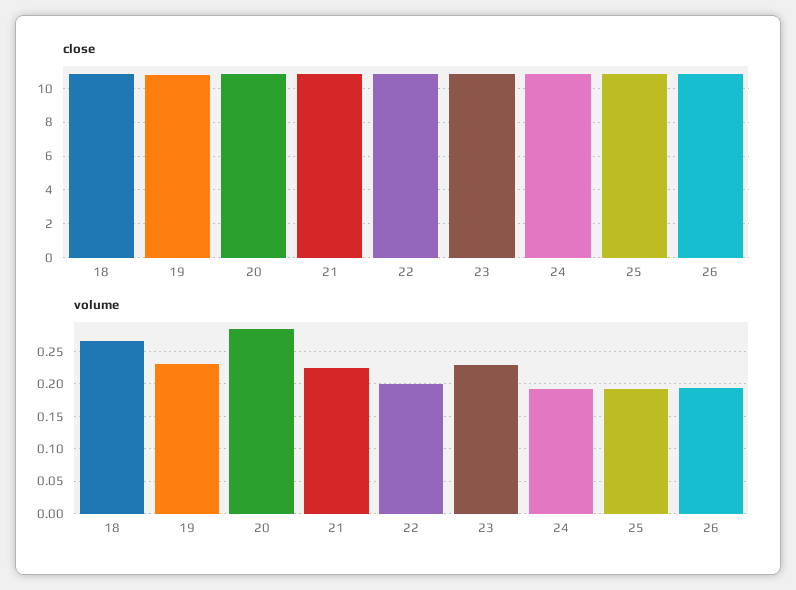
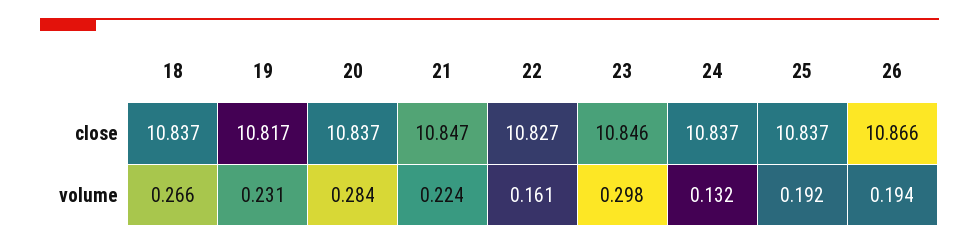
volume, 22: 0.2 -> 0.161
volume, 23: 0.23 -> 0.298
volume, 24: 0.19 -> 0.132

